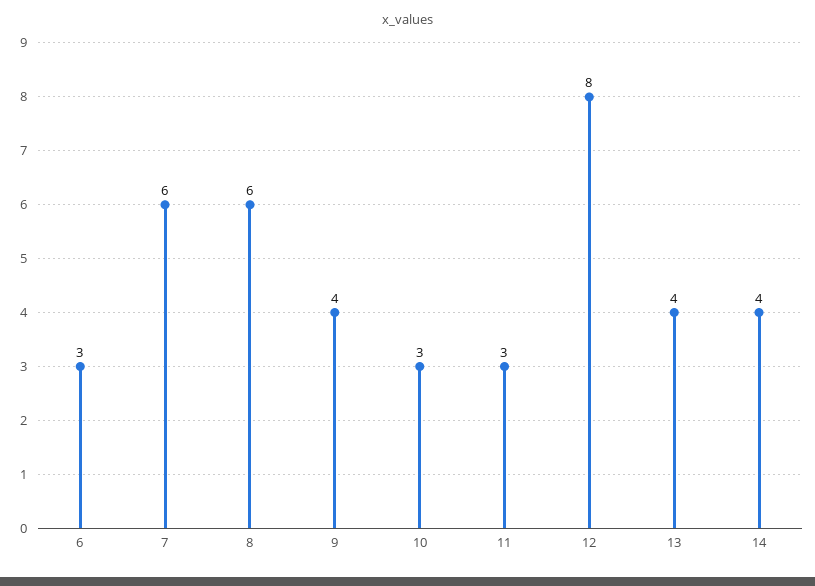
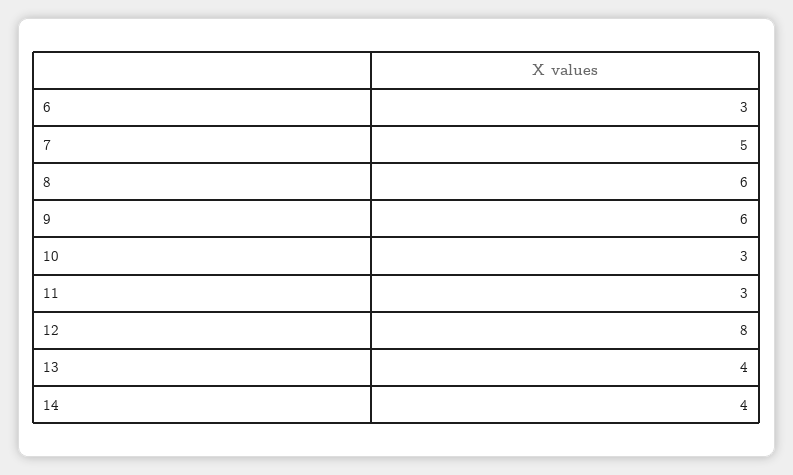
7: 6 -> 5
9: 4 -> 6

